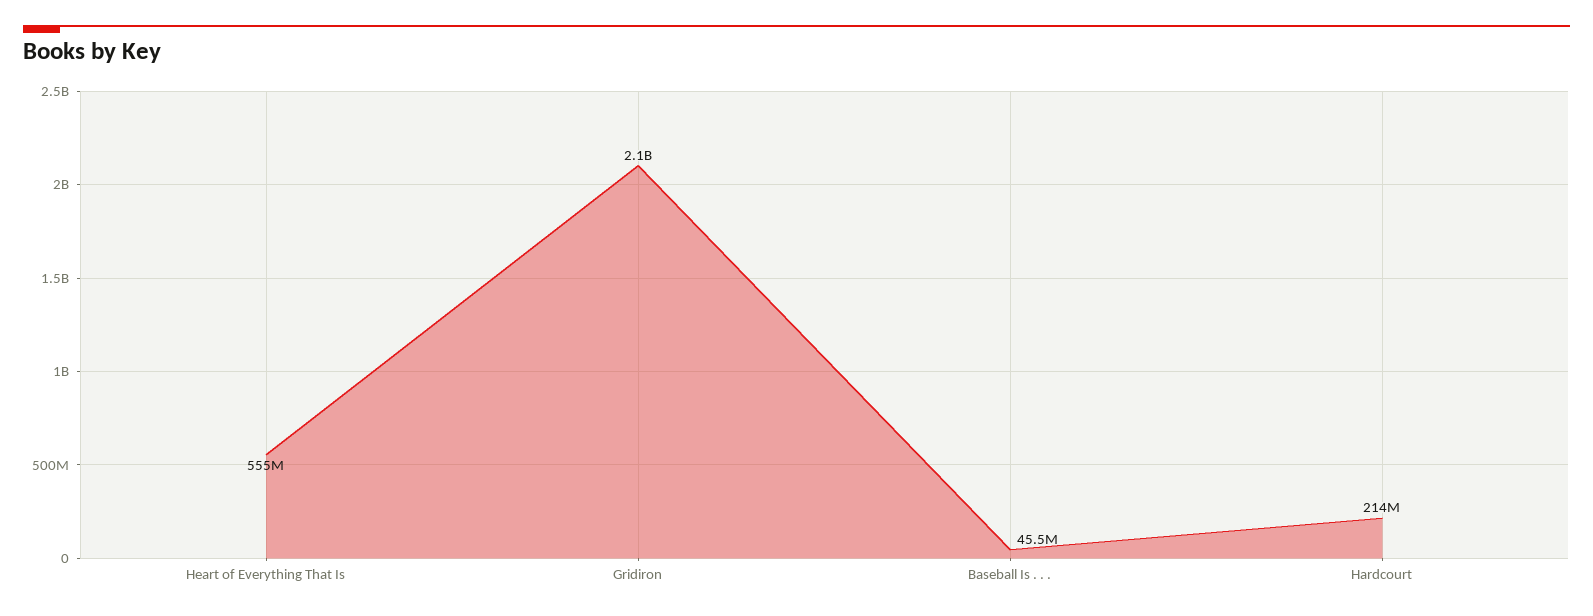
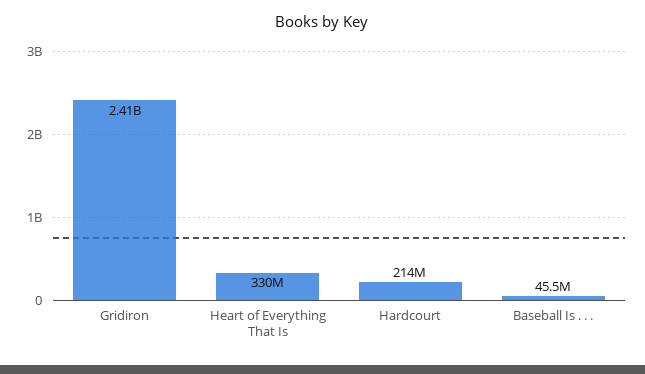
Heart of Everything That Is: 555000000 -> 330000000
Gridiron: 2100000000 -> 2410000000

